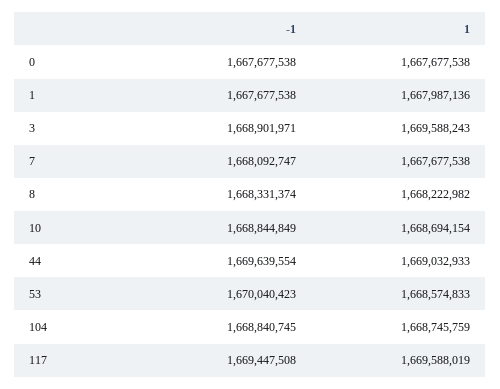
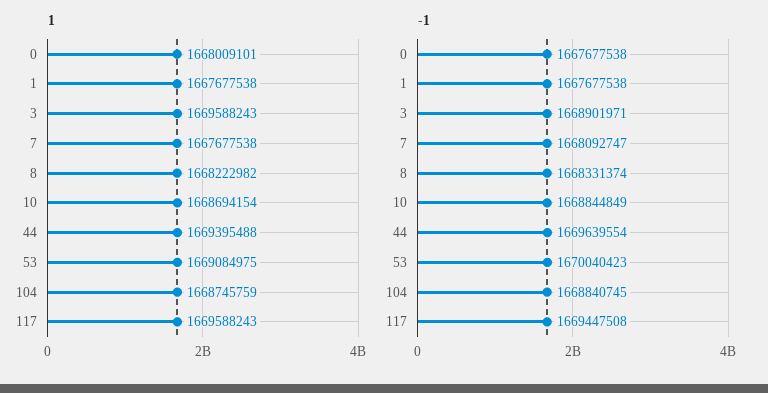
1, 0: 1667677538 -> 1668009101
1, 1: 1667987136 -> 1667677538
1, 44: 1669032933 -> 1669395488
1, 53: 1668574833 -> 1669084975
1, 117: 1669588019 -> 1669588243

